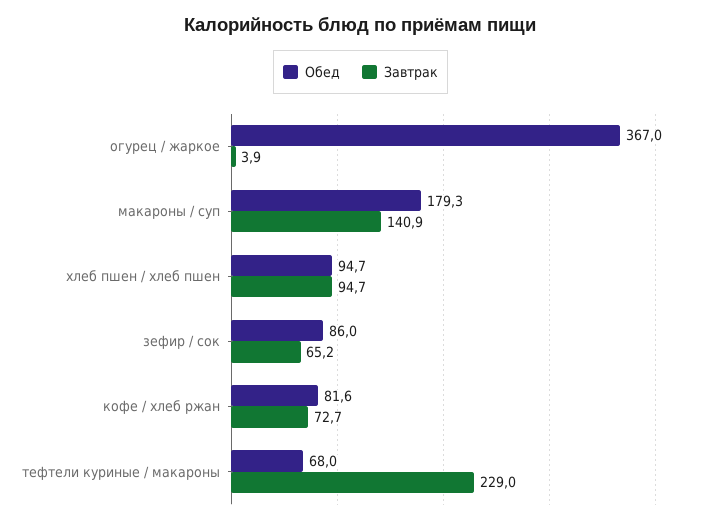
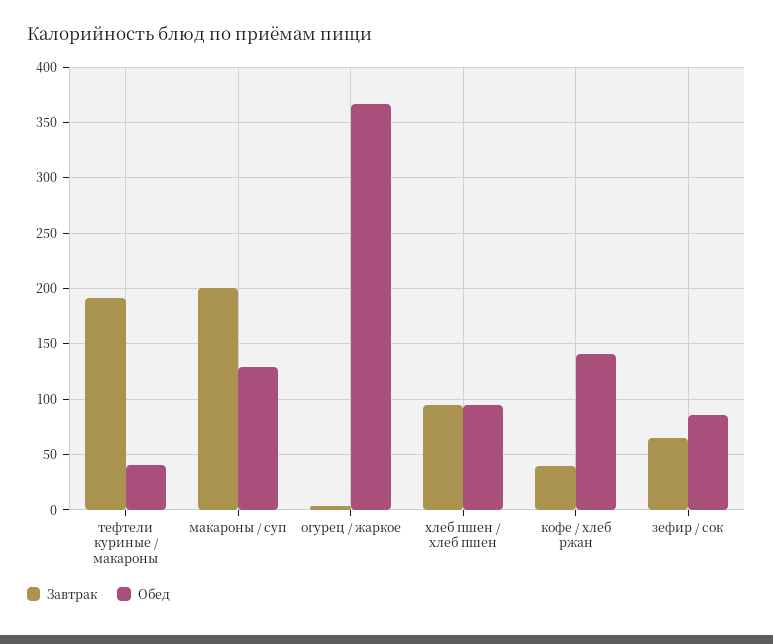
Обед, макароны / суп: 179.3 -> 130
Завтрак, макароны / суп: 140.9 -> 200
Обед, кофе / хлеб ржан: 81.6 -> 140
Завтрак, кофе / хлеб ржан: 72.7 -> 40
Обед, тефтели куриные / макароны: 68 -> 40
Завтрак, тефтели куриные / макароны: 229 -> 190

